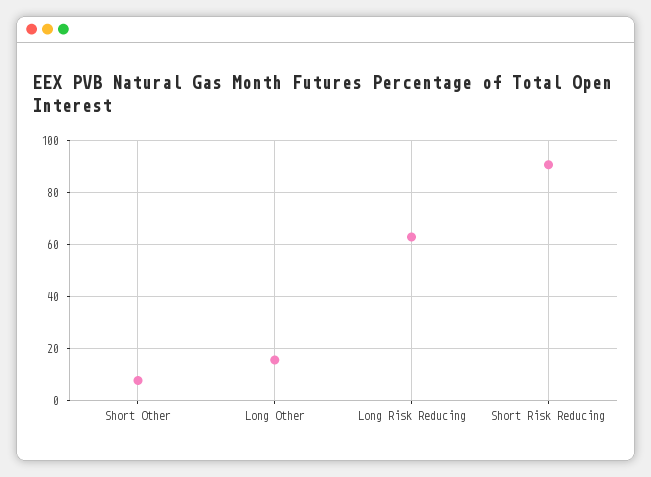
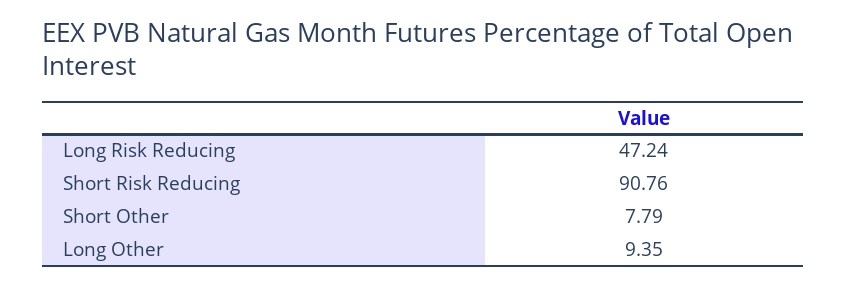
Long Other: 15 -> 9.35
Long Risk Reducing: 62.5 -> 47.24

